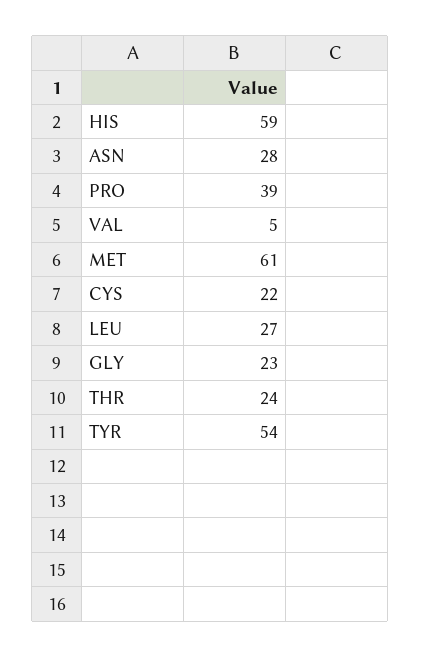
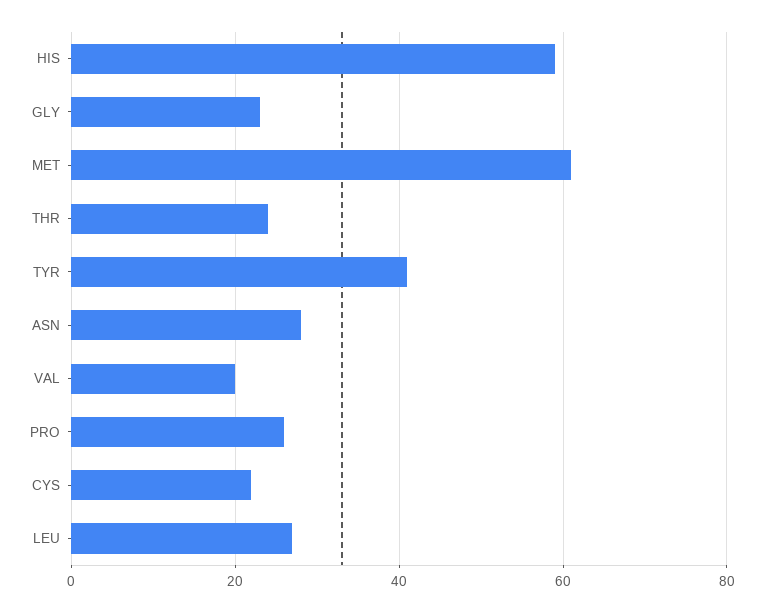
PRO: 39 -> 25
VAL: 5 -> 20
TYR: 54 -> 40

